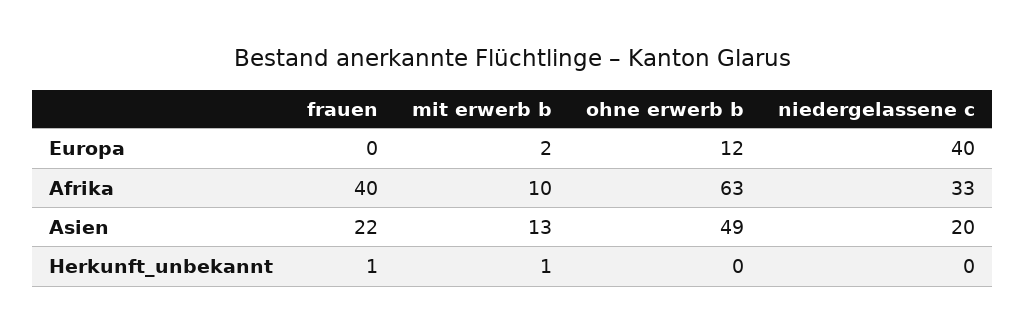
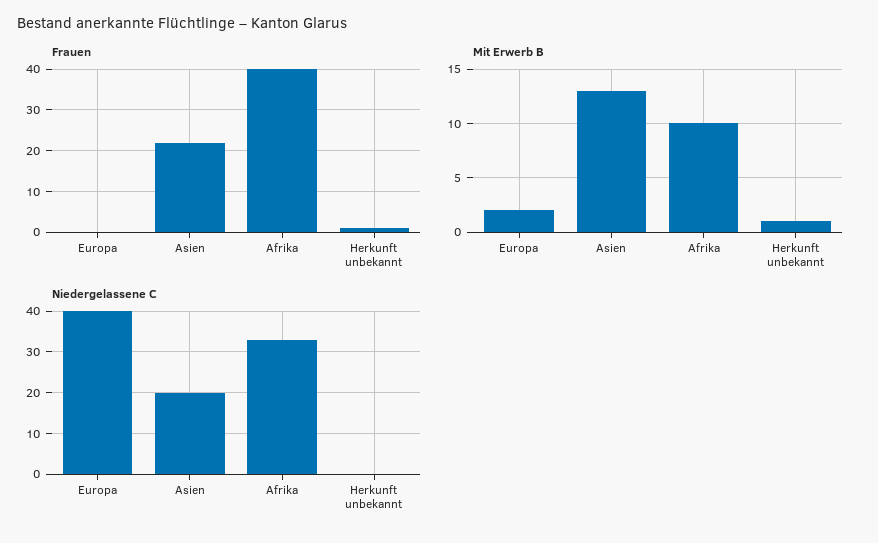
ohne erwerb b, Europa: 12 -> none
ohne erwerb b, Afrika: 63 -> none
ohne erwerb b, Asien: 49 -> none
ohne erwerb b, Herkunft_unbekannt: 0 -> none

